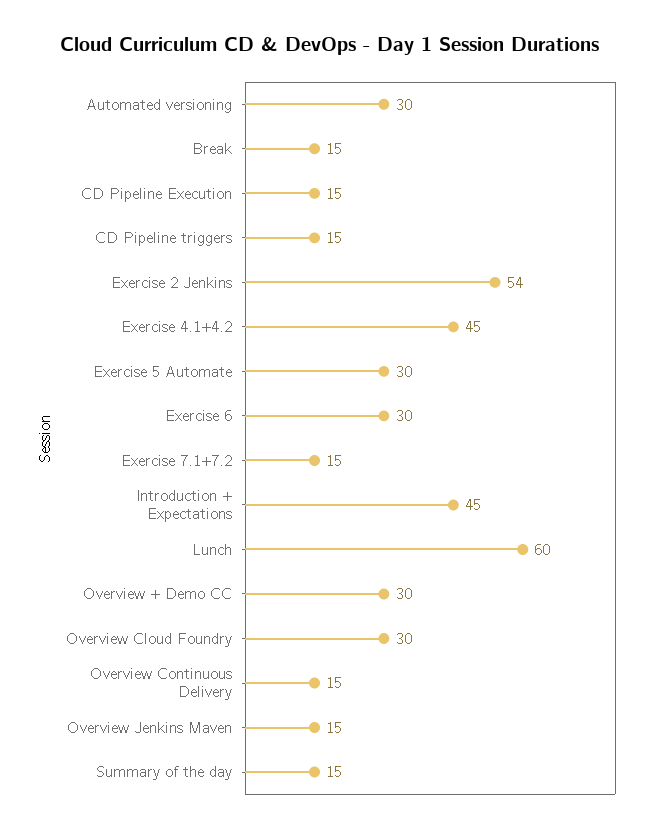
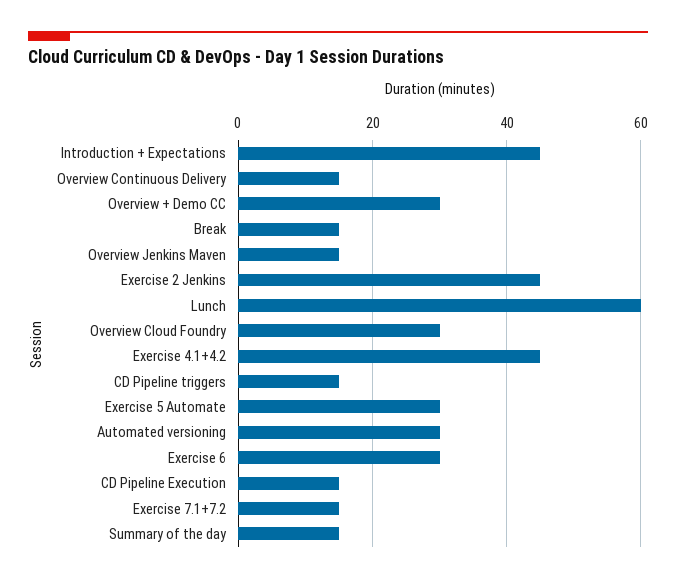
Exercise 2 Jenkins: 54 -> 45

